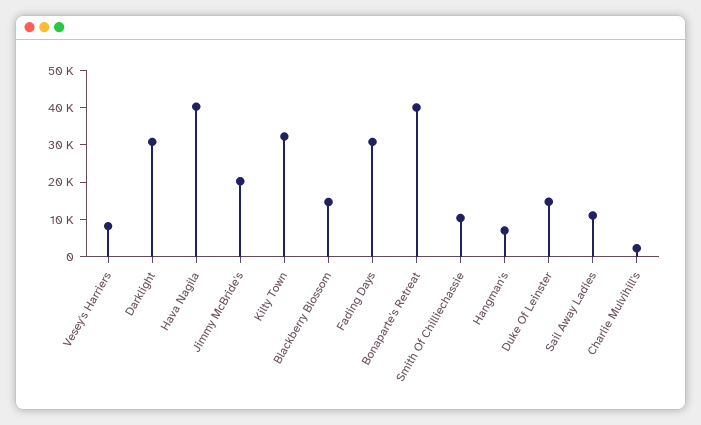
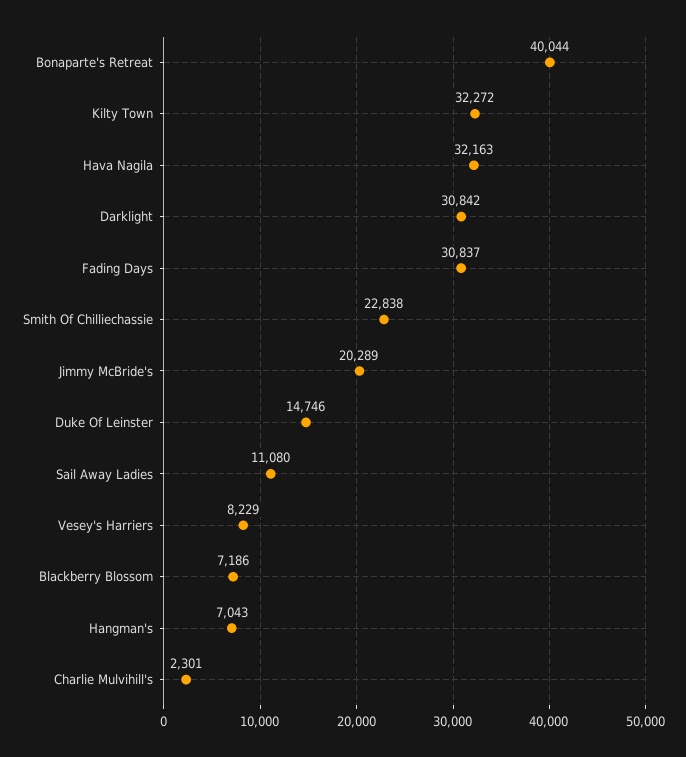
Hava Nagila: 40000 -> 32163
Blackberry Blossom: 15000 -> 7186
Smith Of Chilliechassie: 10000 -> 22838

